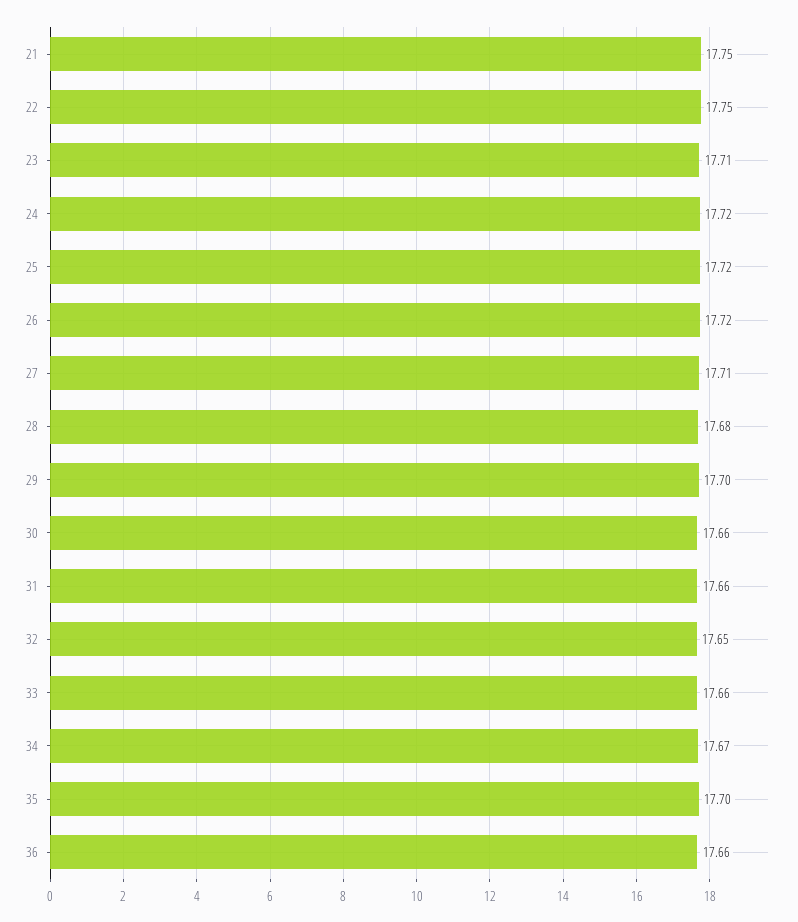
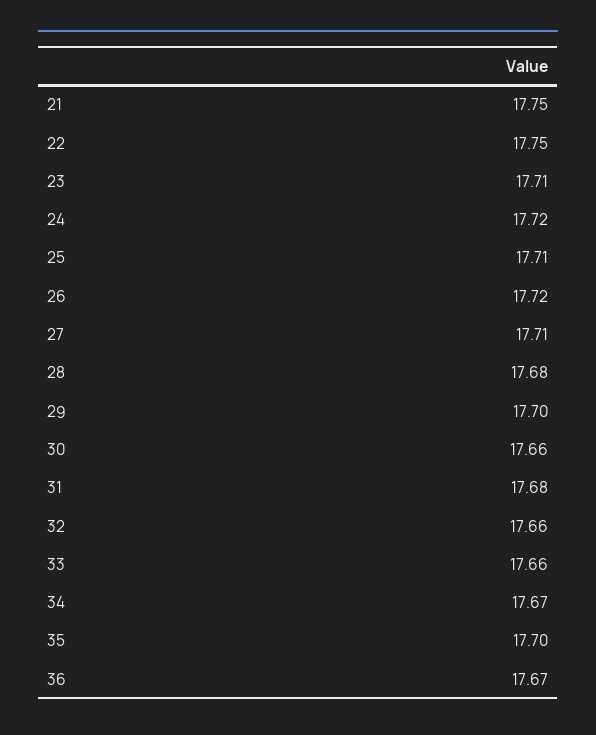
25: 17.72 -> 17.71
31: 17.66 -> 17.68
32: 17.65 -> 17.66
36: 17.66 -> 17.67

